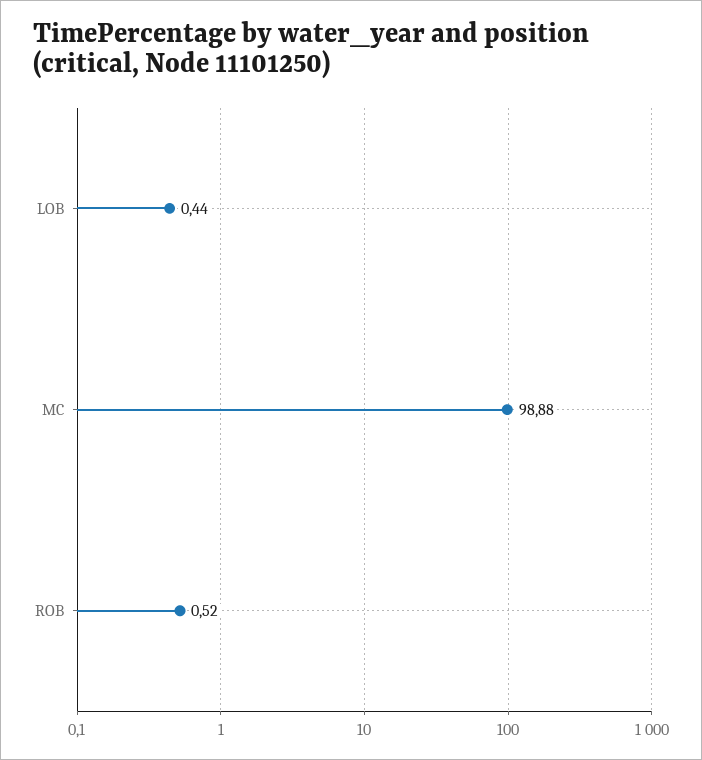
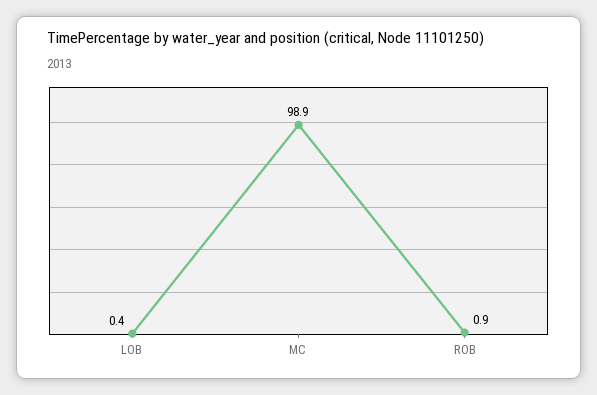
ROB: 0.52 -> 0.9

